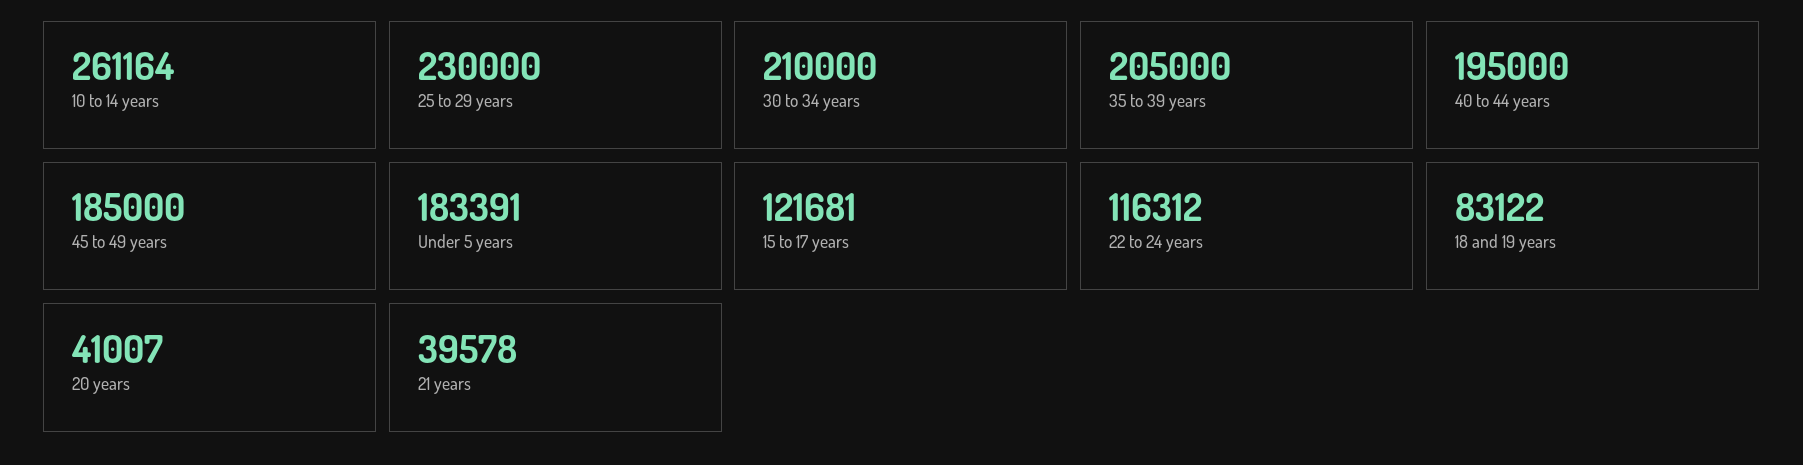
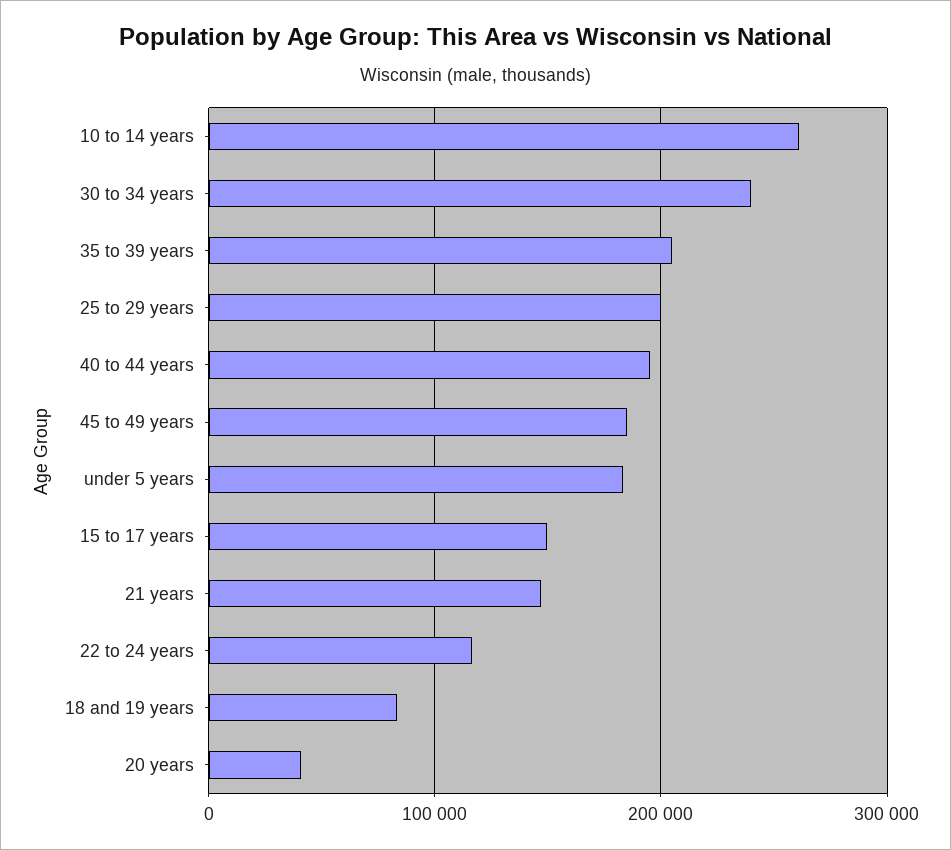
25 to 29 years: 230000 -> 200000
30 to 34 years: 210000 -> 240000
15 to 17 years: 121681 -> 150000
21 years: 39578 -> 150000

